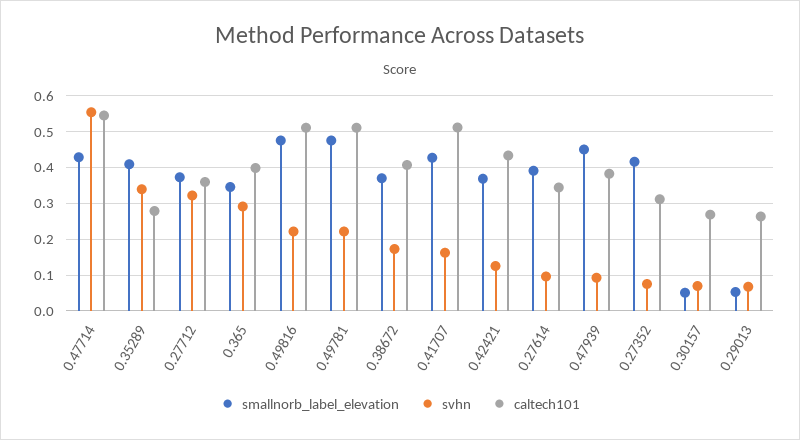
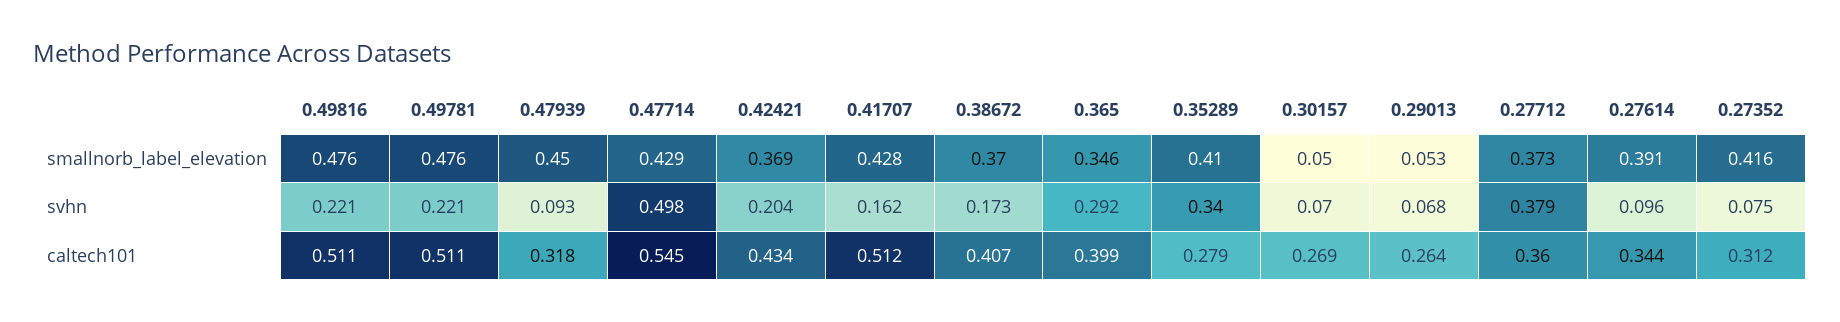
svhn, 0.47714: 0.56 -> 0.498
svhn, 0.27712: 0.32 -> 0.379
svhn, 0.42421: 0.12 -> 0.204
caltech101, 0.47939: 0.38 -> 0.318

